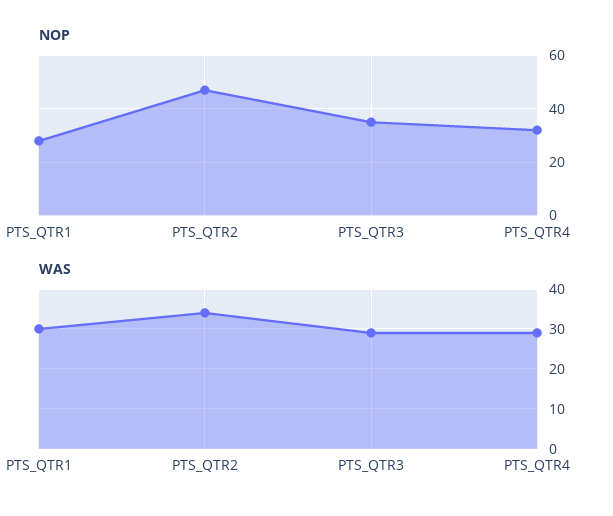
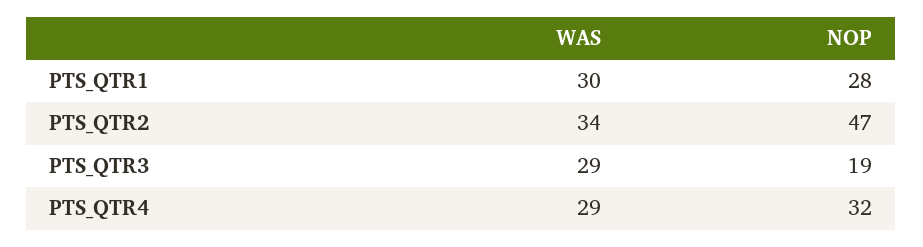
NOP, PTS_QTR3: 35 -> 19

